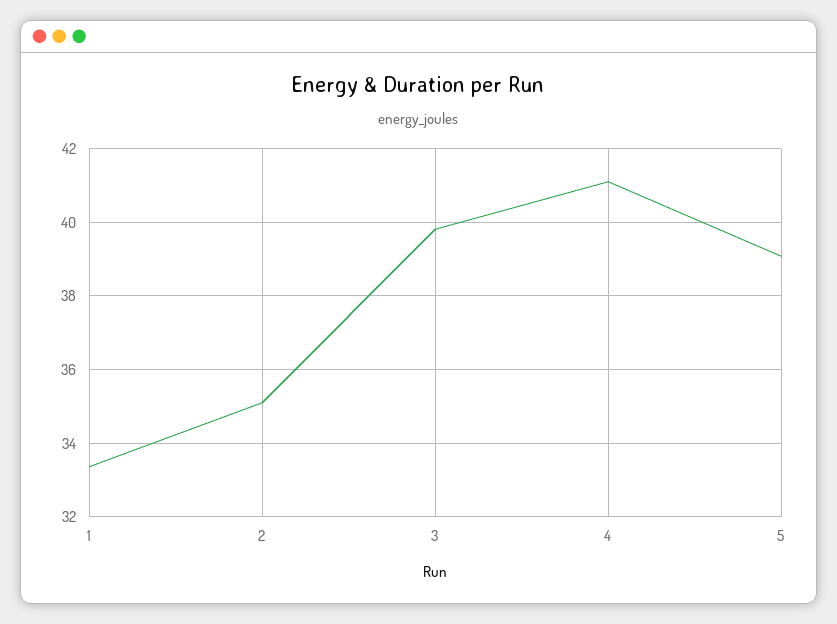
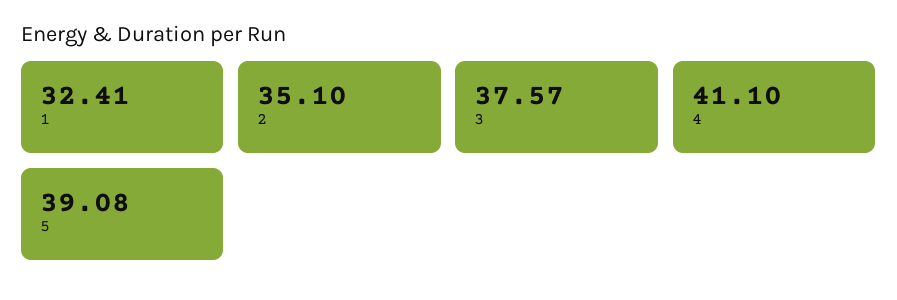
1: 33.4 -> 32.41
3: 39.8 -> 37.57

